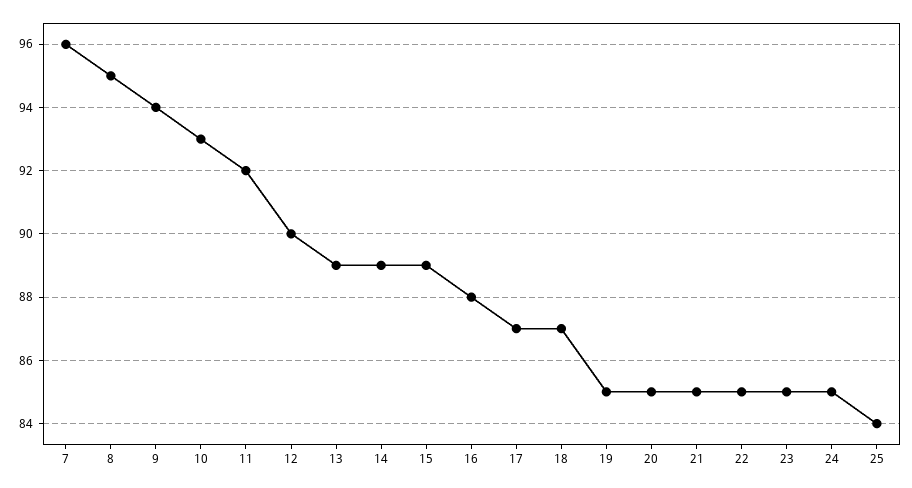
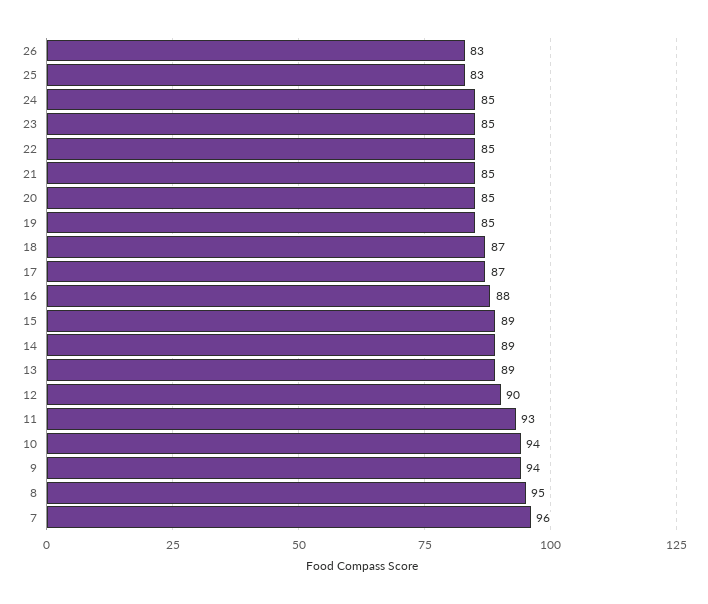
10: 93 -> 94
11: 92 -> 93
25: 84 -> 83
26: none -> 83

